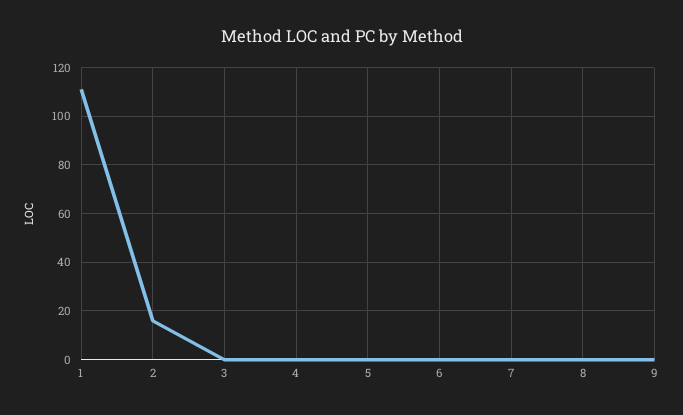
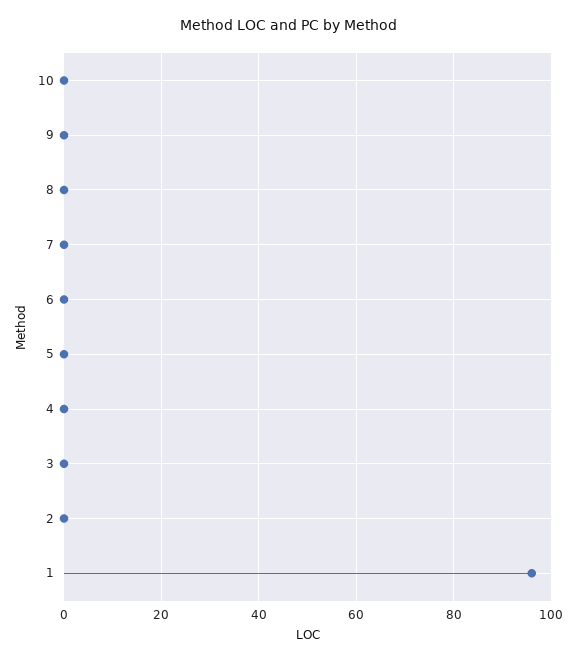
1: 110 -> 95
2: 15 -> 0
10: none -> 0

